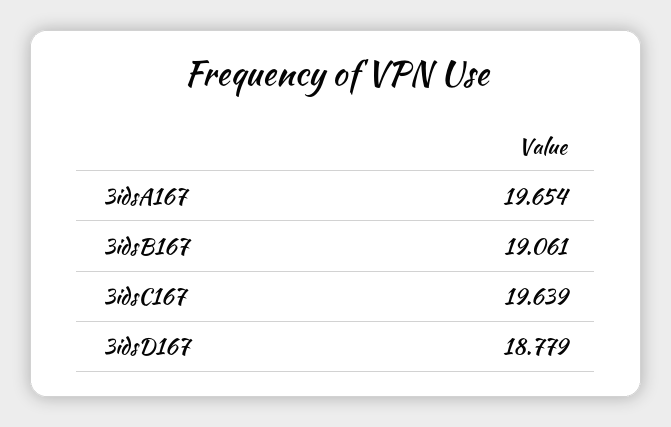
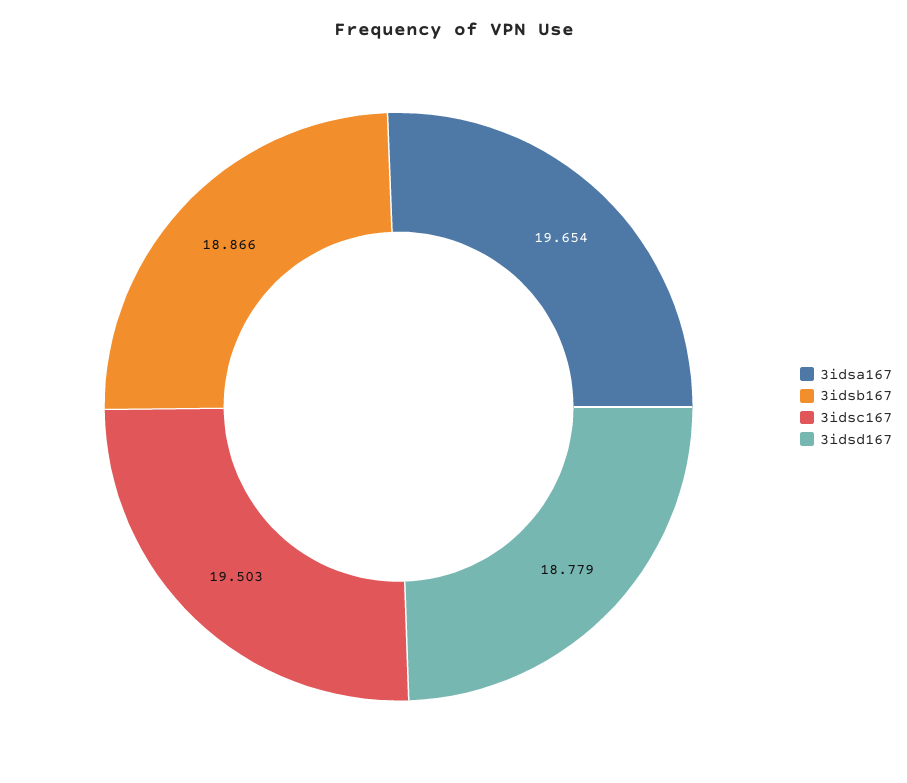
3idsB167: 19.061 -> 18.866
3idsC167: 19.639 -> 19.503

